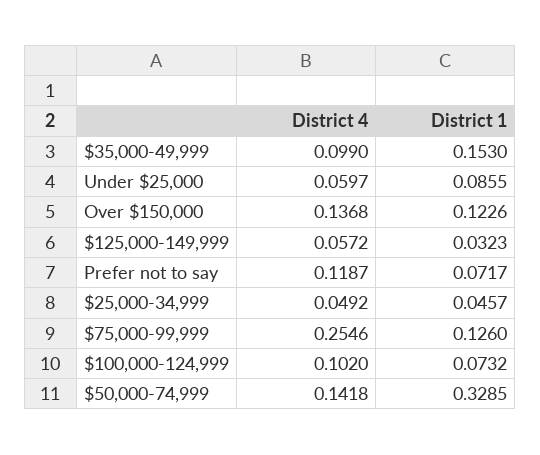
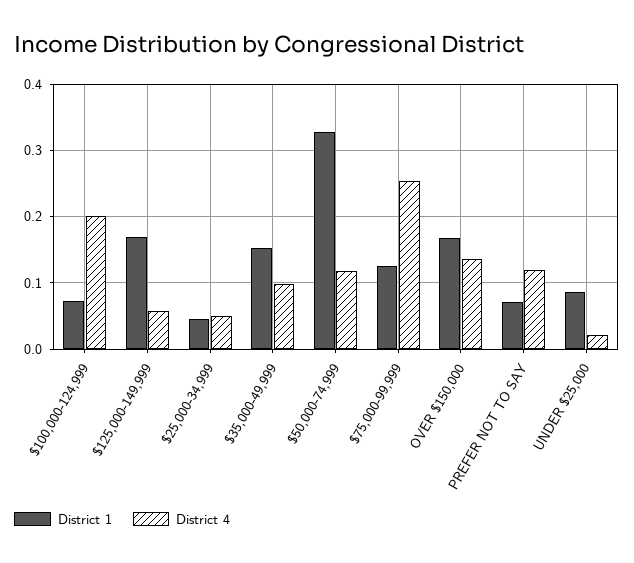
District 4, Under $25,000: 0.0597 -> 0.02
District 1, Over $150,000: 0.1226 -> 0.17
District 1, $125,000-149,999: 0.0323 -> 0.17
District 4, $100,000-124,999: 0.102 -> 0.2
District 4, $50,000-74,999: 0.1418 -> 0.12

